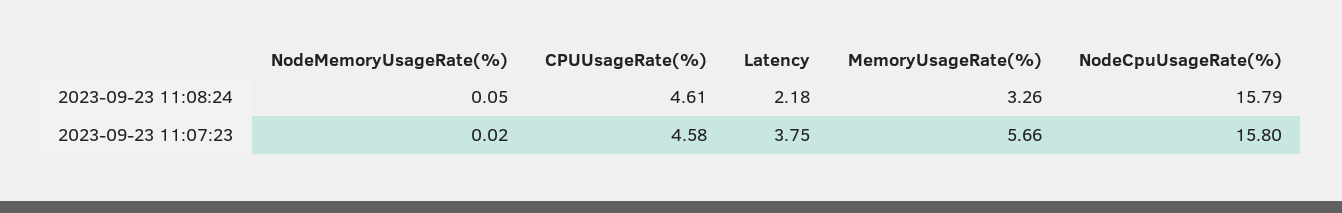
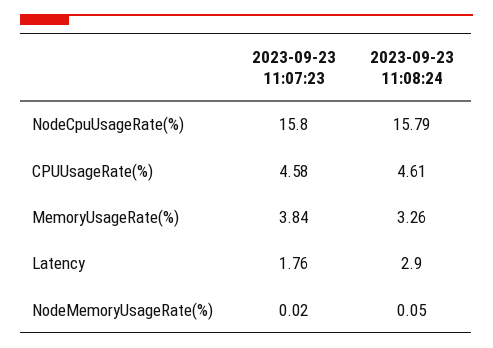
Latency, 2023-09-23 11:08:24: 2.18 -> 2.9
Latency, 2023-09-23 11:07:23: 3.75 -> 1.76
MemoryUsageRate(%), 2023-09-23 11:07:23: 5.66 -> 3.84

